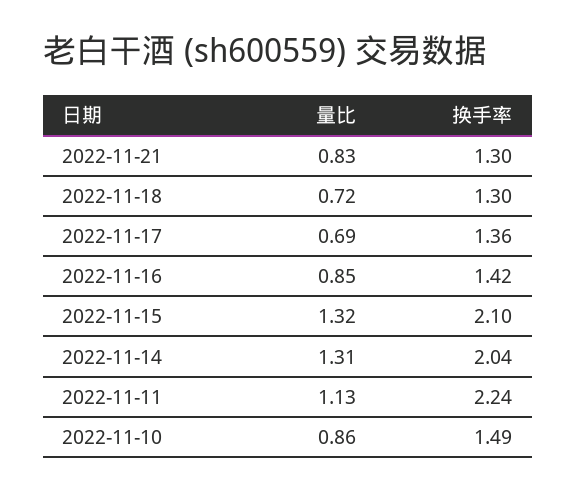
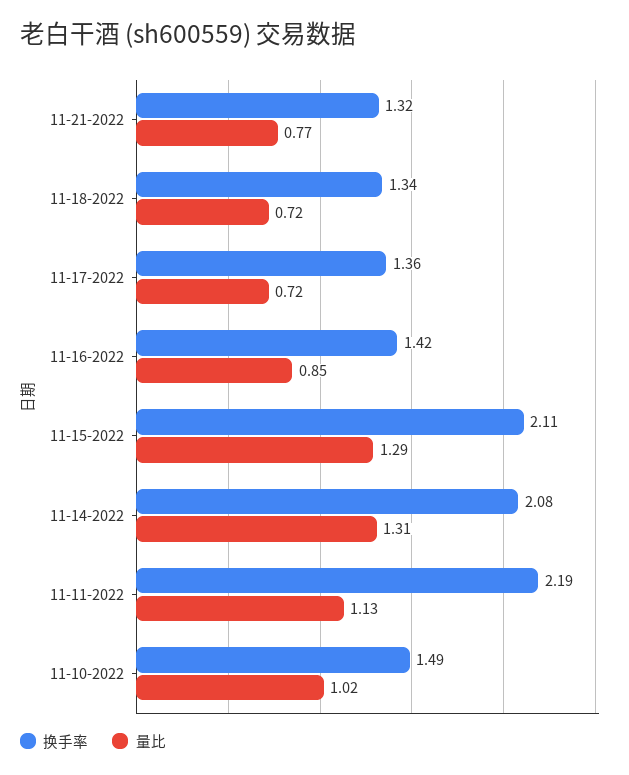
量比, 2022-11-21: 0.83 -> 0.77
换手率, 2022-11-21: 1.3 -> 1.32
换手率, 2022-11-18: 1.3 -> 1.34
量比, 2022-11-17: 0.69 -> 0.72
量比, 2022-11-15: 1.32 -> 1.29
换手率, 2022-11-15: 2.1 -> 2.11
换手率, 2022-11-14: 2.04 -> 2.08
换手率, 2022-11-11: 2.24 -> 2.19
量比, 2022-11-10: 0.86 -> 1.02

